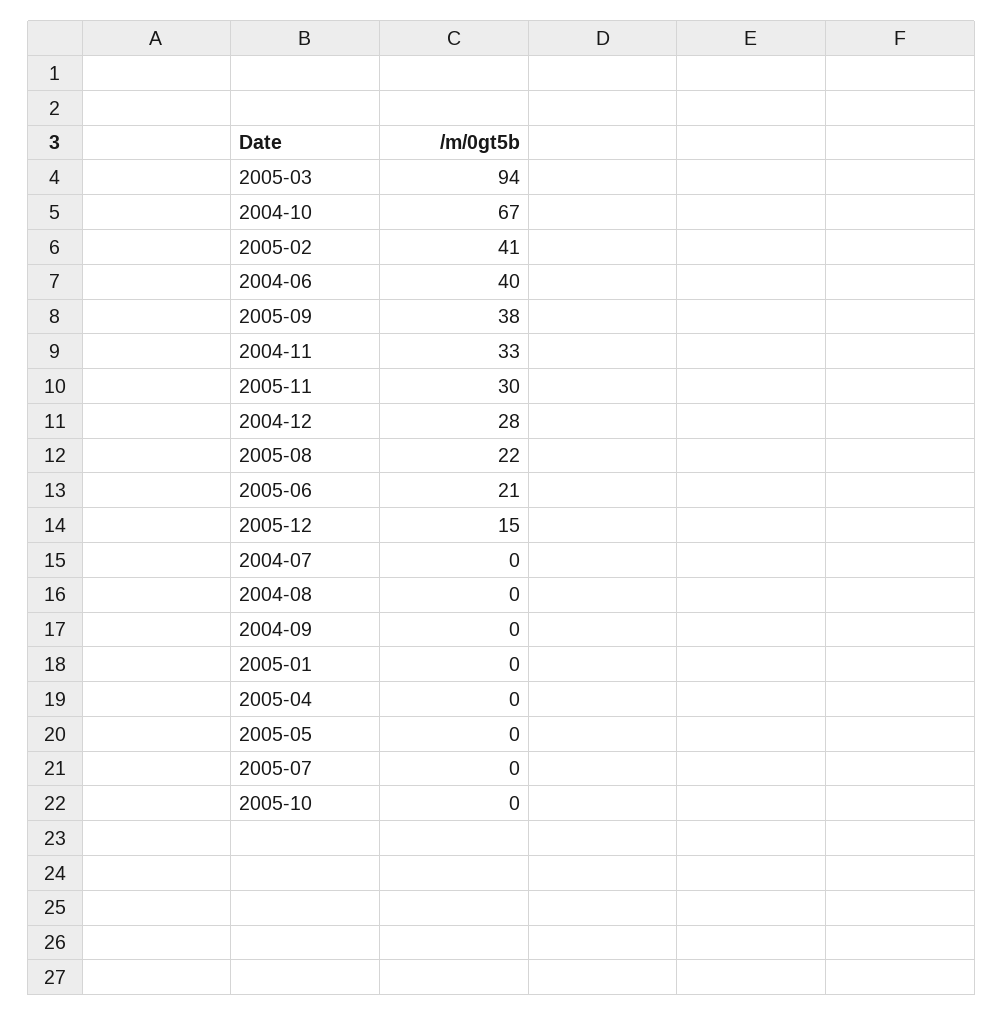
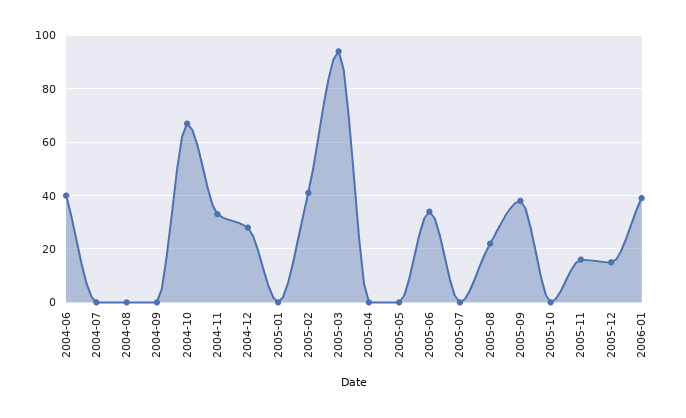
2005-11: 30 -> 15
2005-06: 21 -> 35
2006-01: none -> 40

